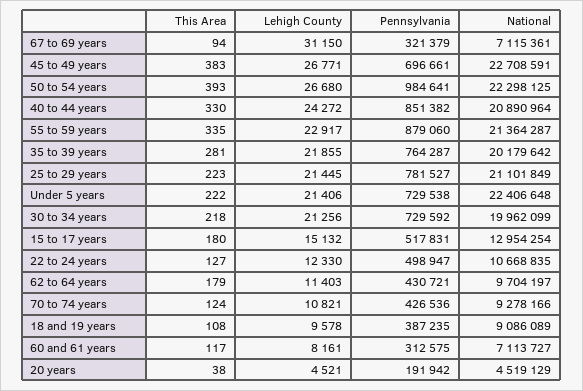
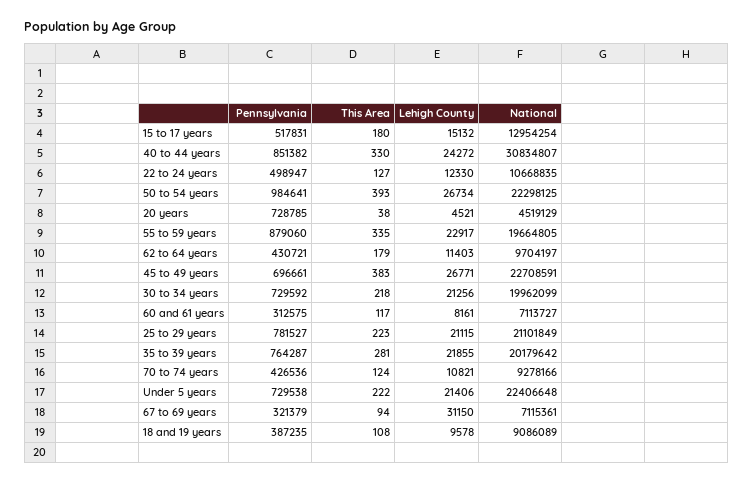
Lehigh County, 50 to 54 years: 26680 -> 26734
National, 40 to 44 years: 20890964 -> 30834807
National, 55 to 59 years: 21364287 -> 19664805
Lehigh County, 25 to 29 years: 21445 -> 21115
Pennsylvania, 20 years: 191942 -> 728785

